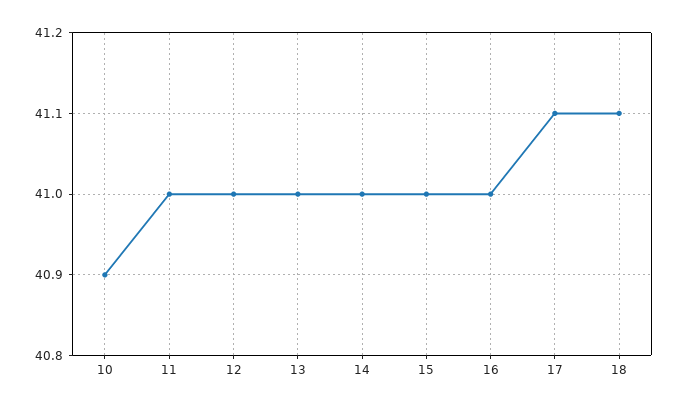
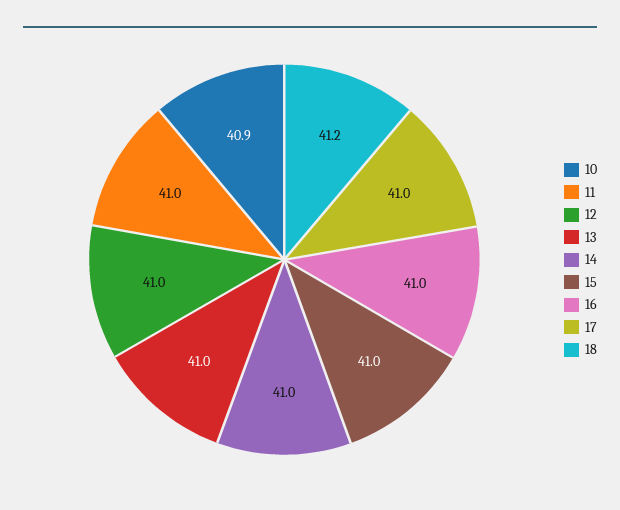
17: 41.1 -> 41
18: 41.1 -> 41.2

